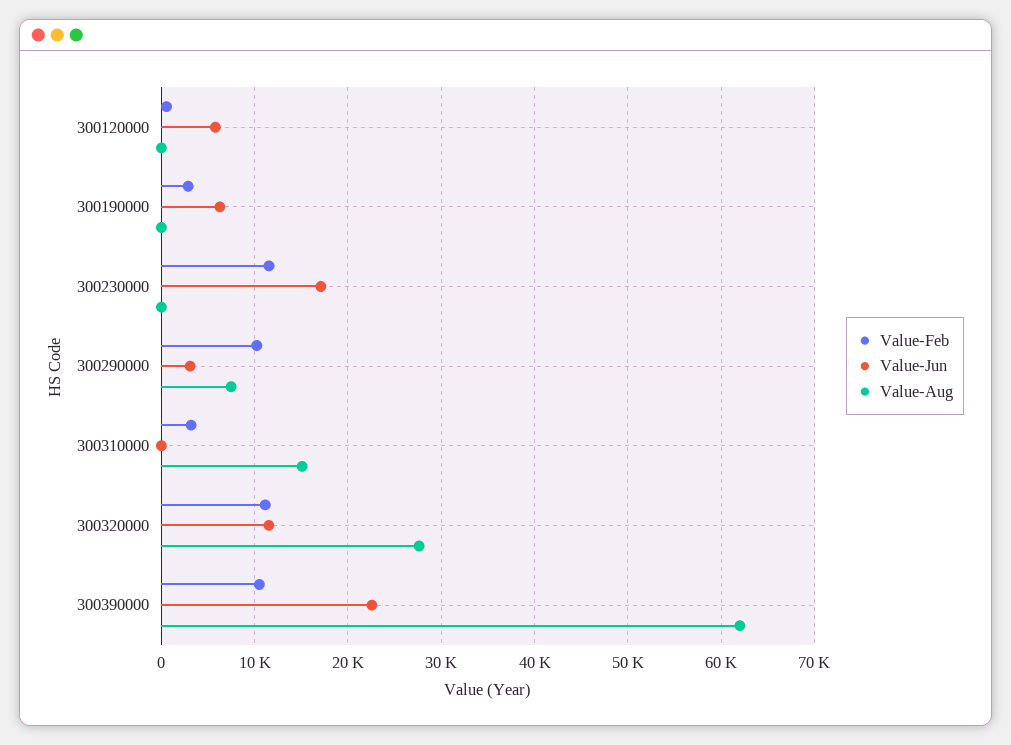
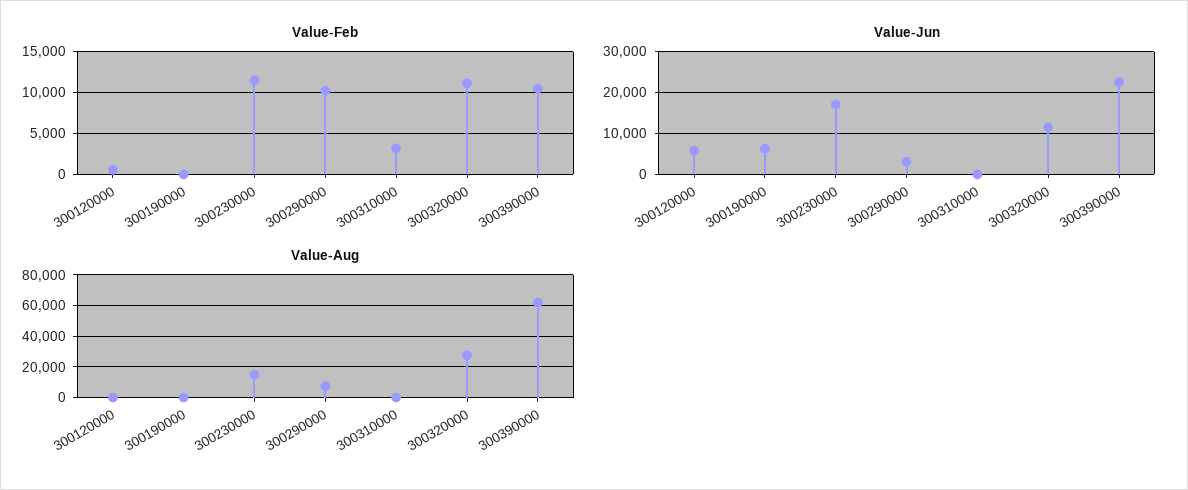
Value-Feb, 300190000: 3000 -> 0
Value-Aug, 300230000: 0 -> 15000
Value-Aug, 300310000: 15000 -> 0

